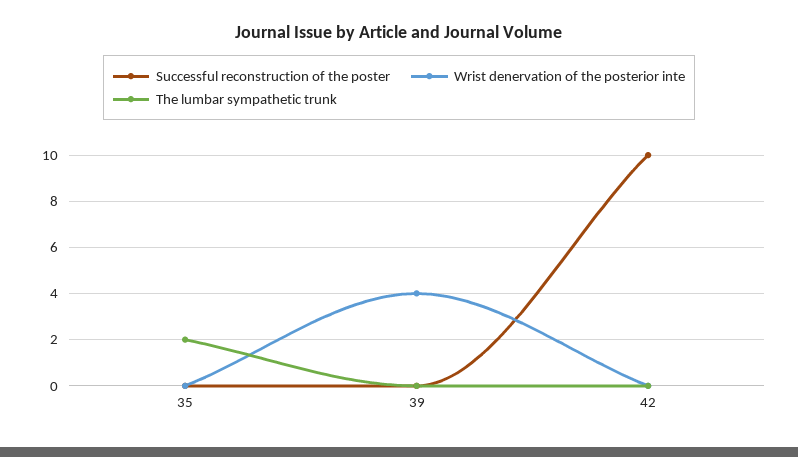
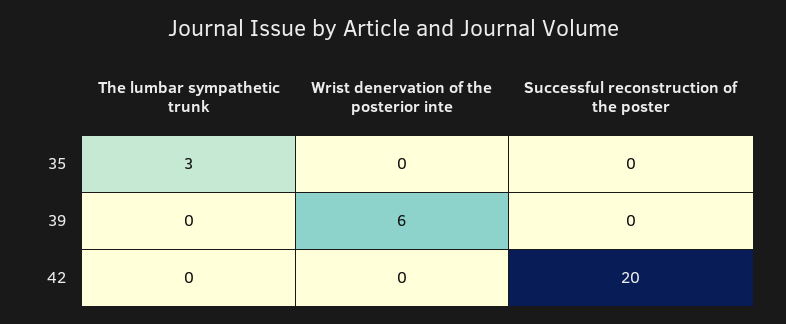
The lumbar sympathetic trunk, 35: 2 -> 3
Wrist denervation of the posterior inte, 39: 4 -> 6
Successful reconstruction of the poster, 42: 10 -> 20

